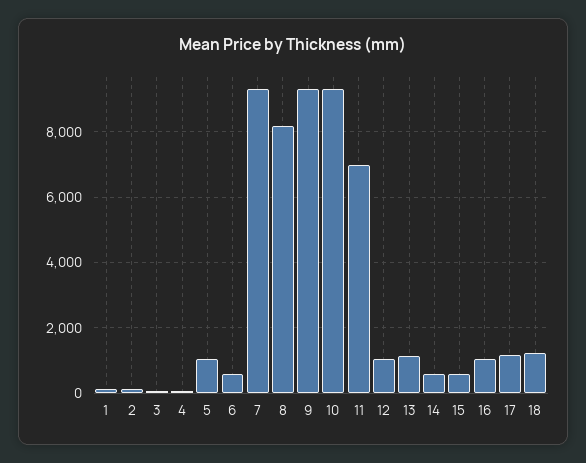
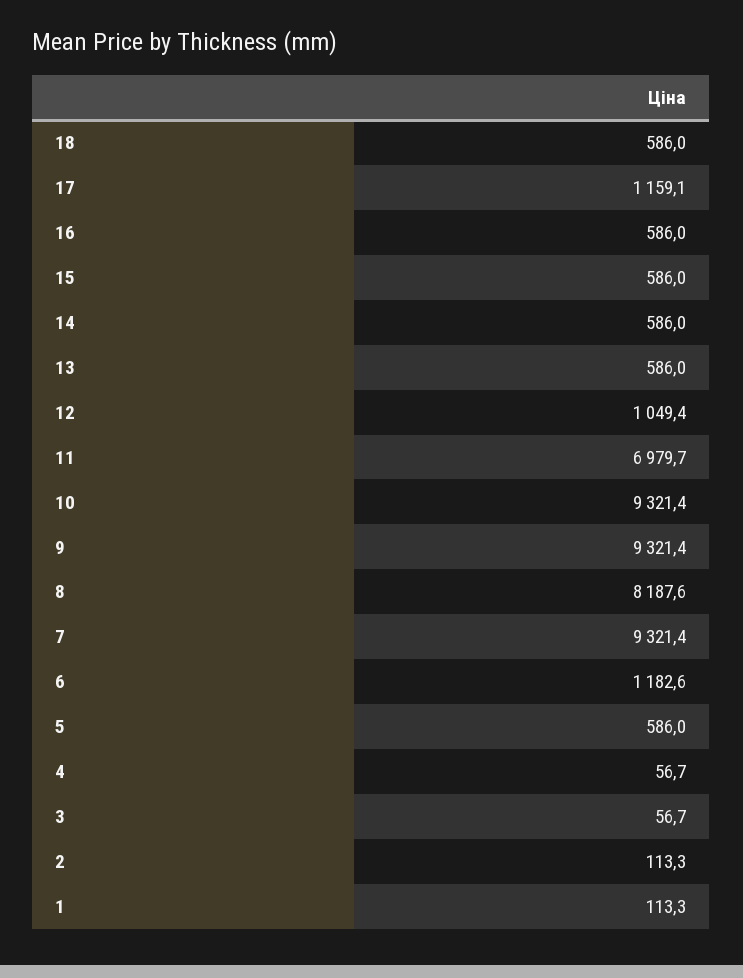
5: 1000 -> 586
6: 600 -> 1182.6
13: 1200 -> 586
16: 1000 -> 586
18: 1200 -> 586

